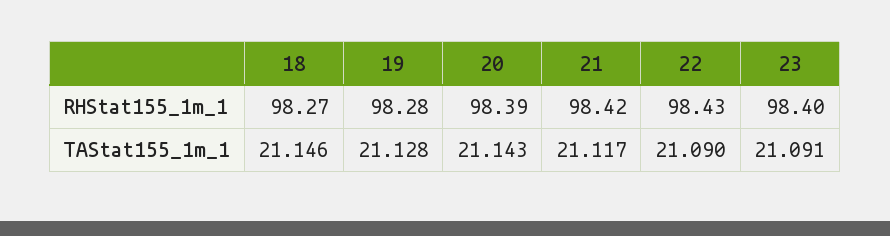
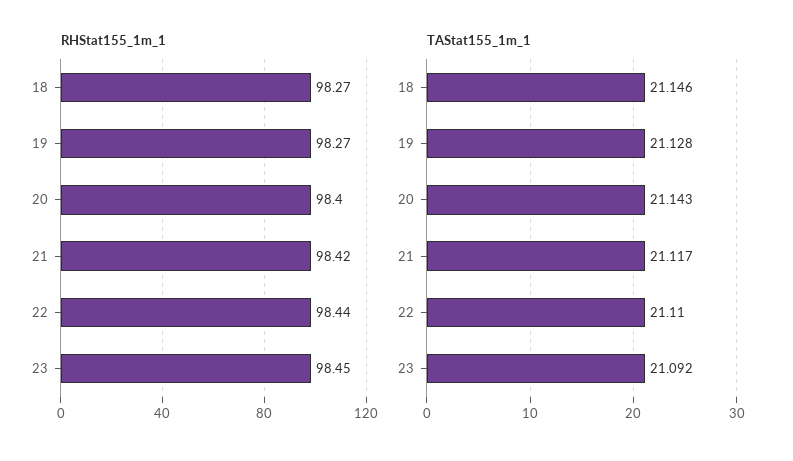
RHStat155_1m_1, 19: 98.28 -> 98.27
RHStat155_1m_1, 20: 98.39 -> 98.4
RHStat155_1m_1, 22: 98.43 -> 98.44
RHStat155_1m_1, 23: 98.4 -> 98.45
TAStat155_1m_1, 22: 21.09 -> 21.11
TAStat155_1m_1, 23: 21.091 -> 21.092

